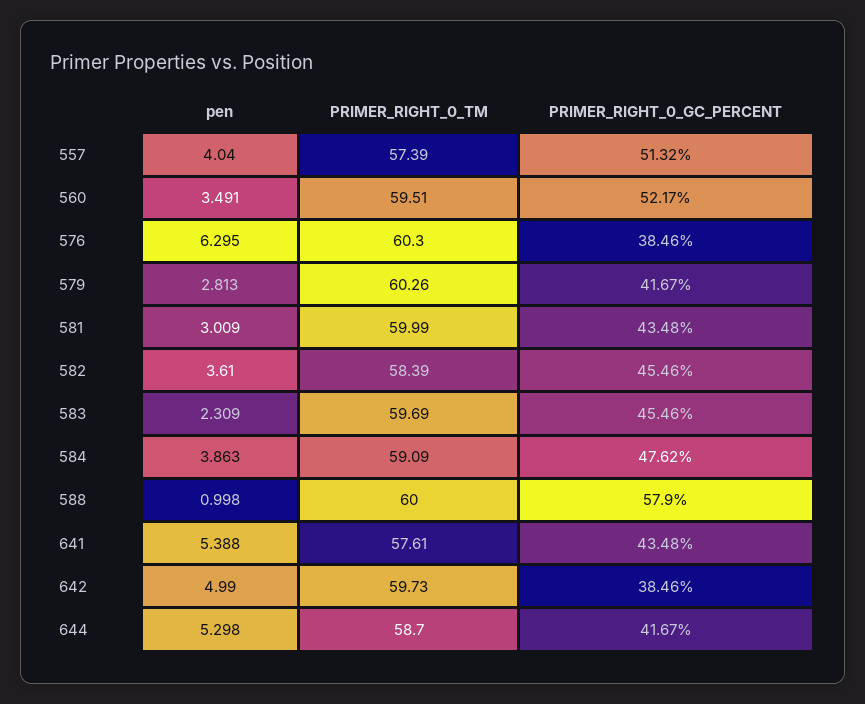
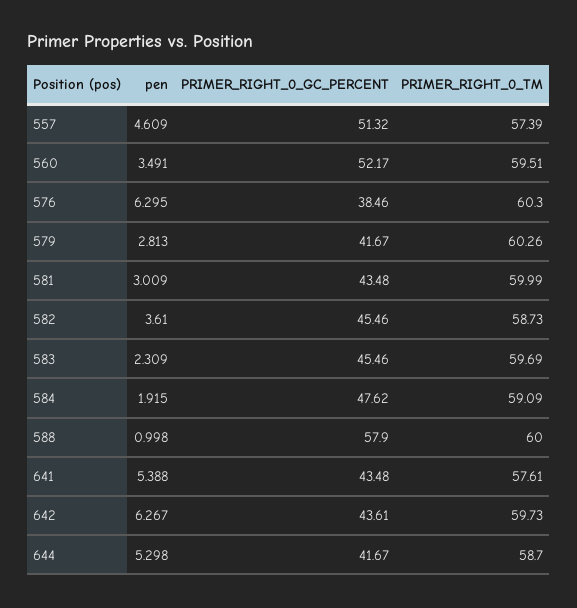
pen, 557: 4.04 -> 4.609
PRIMER_RIGHT_0_TM, 582: 58.39 -> 58.73
pen, 584: 3.863 -> 1.915
pen, 642: 4.99 -> 6.267
PRIMER_RIGHT_0_GC_PERCENT, 642: 38.46 -> 43.61

